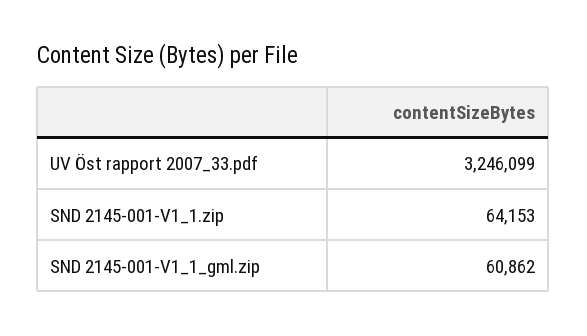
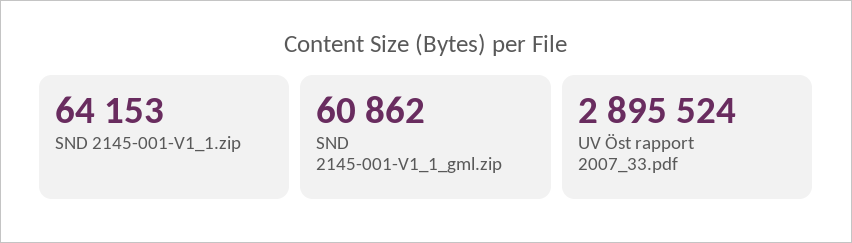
UV Öst rapport 2007_33.pdf: 3246099 -> 2895524

